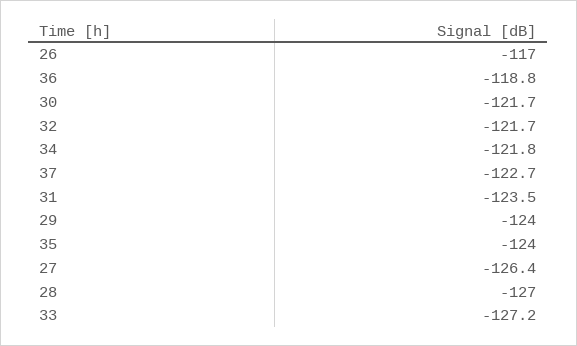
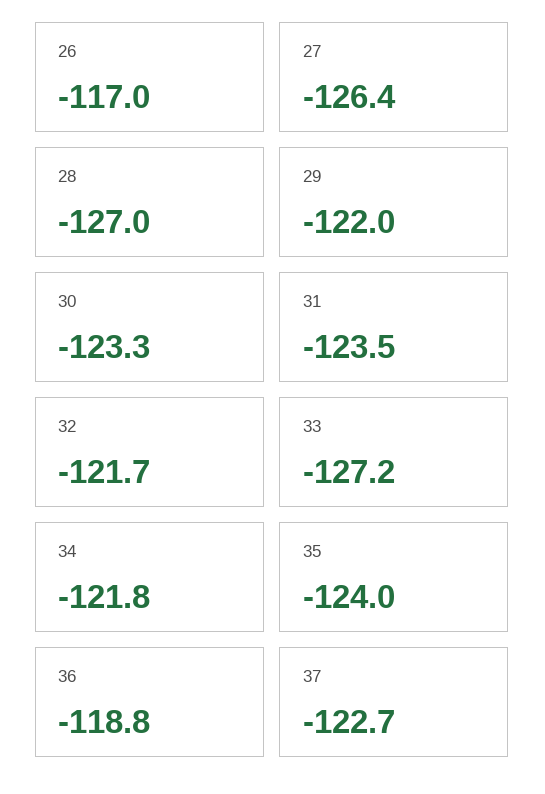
30: -121.7 -> -123.3
29: -124 -> -122

